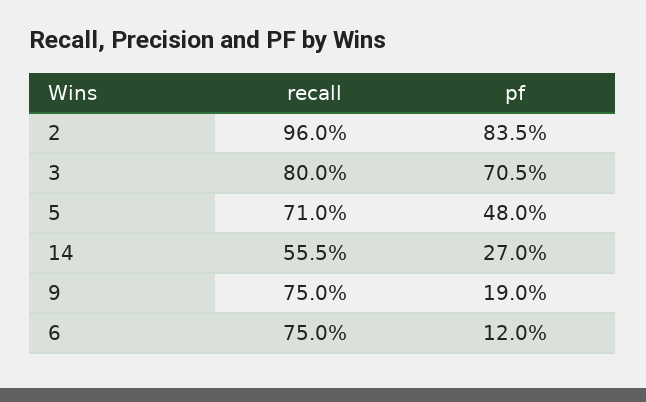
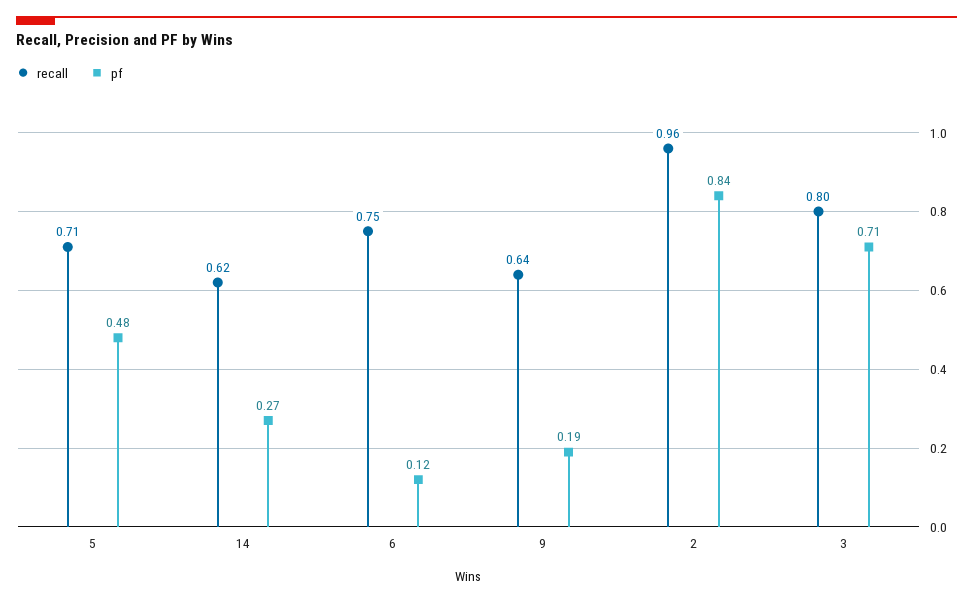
recall, 14: 0.555 -> 0.62
recall, 9: 0.75 -> 0.64

